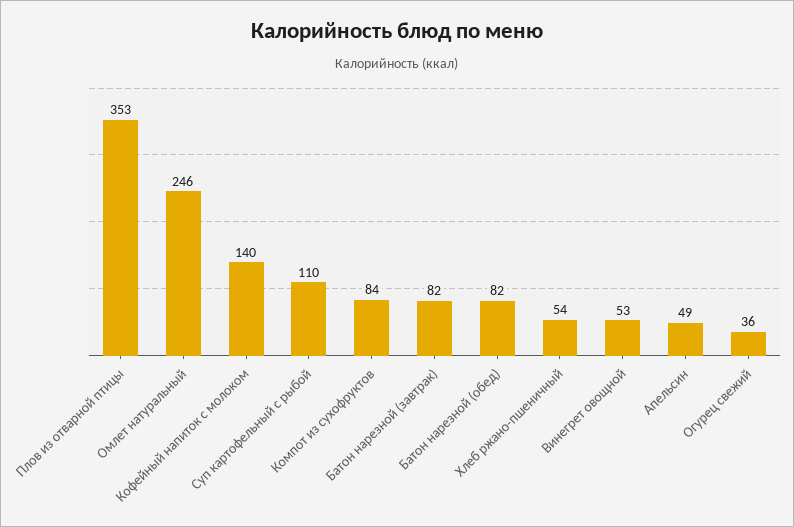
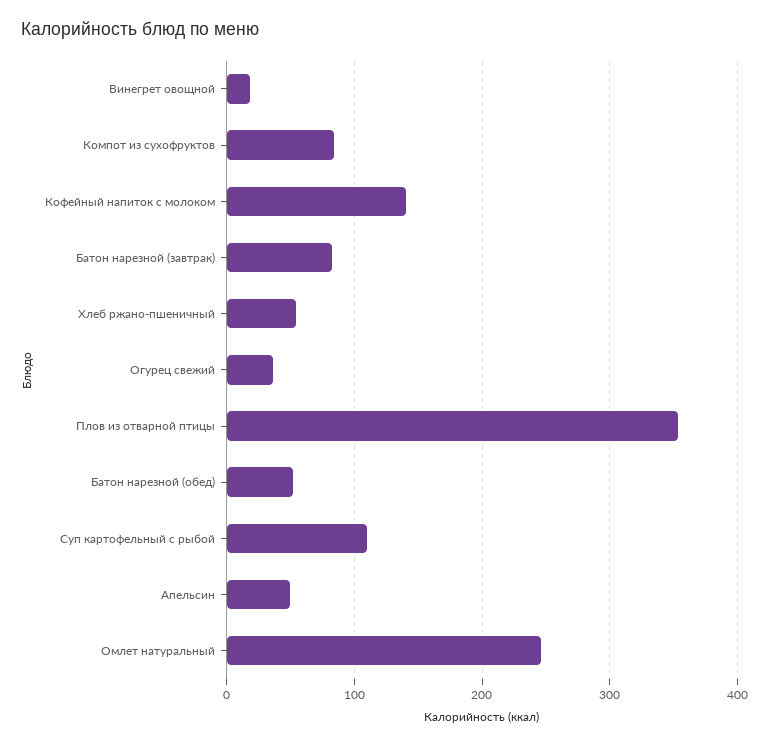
Батон нарезной (обед): 82 -> 50
Винегрет овощной: 53 -> 20

